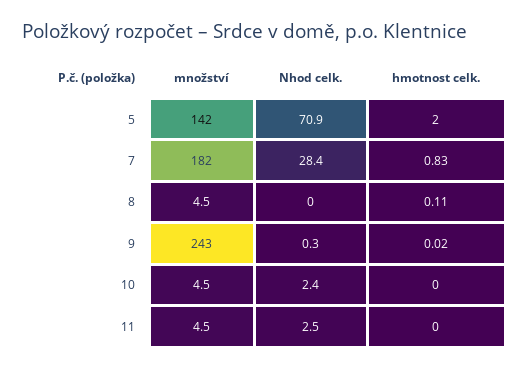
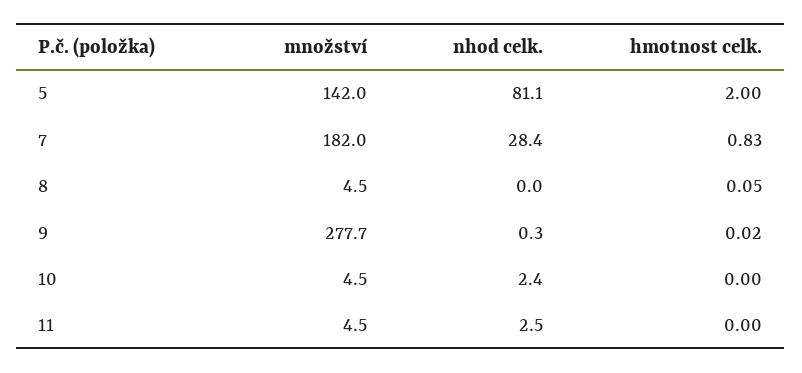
Nhod celk., 5: 70.9 -> 81.1
hmotnost celk., 8: 0.11 -> 0.05
množství, 9: 243 -> 277.7

